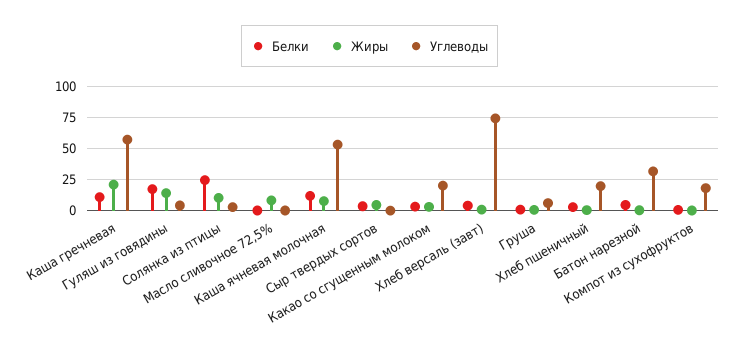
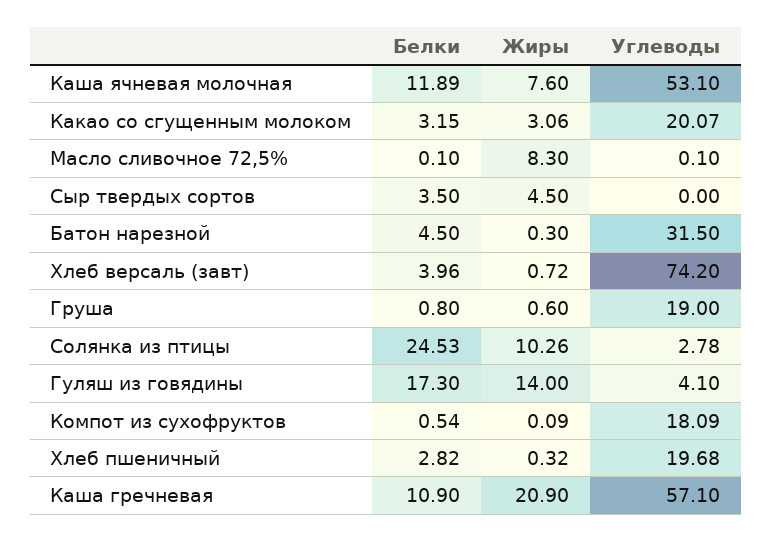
Углеводы, Груша: 5 -> 19

